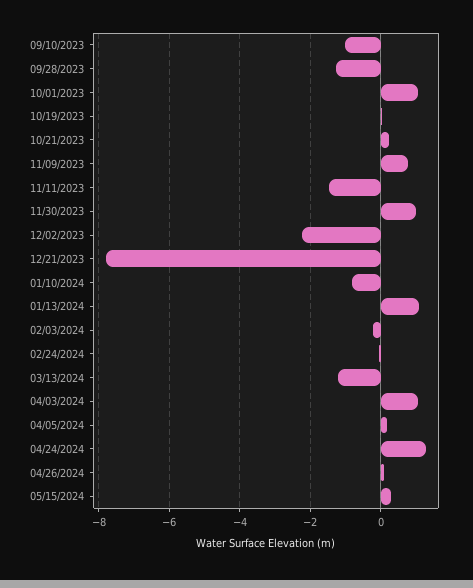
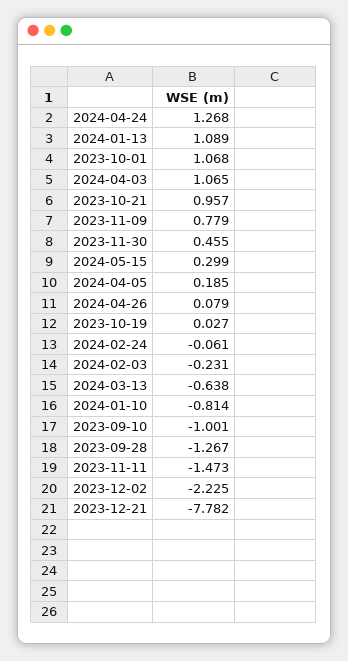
10/21/2023: 0.2 -> 0.957
11/30/2023: 1 -> 0.455
03/13/2024: -1.2 -> -0.638

